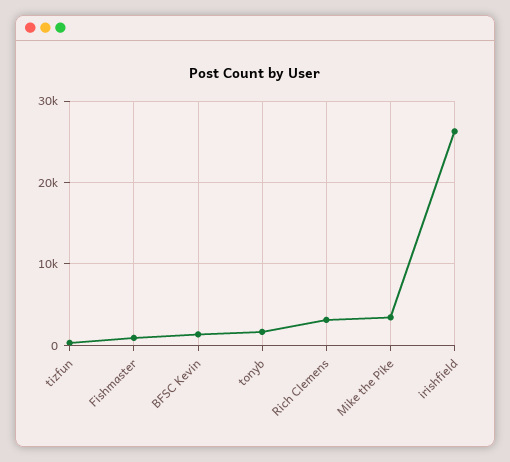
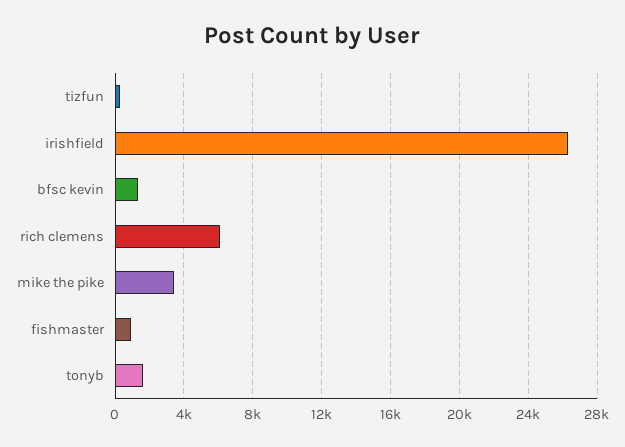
Rich Clemens: 3000 -> 6000

